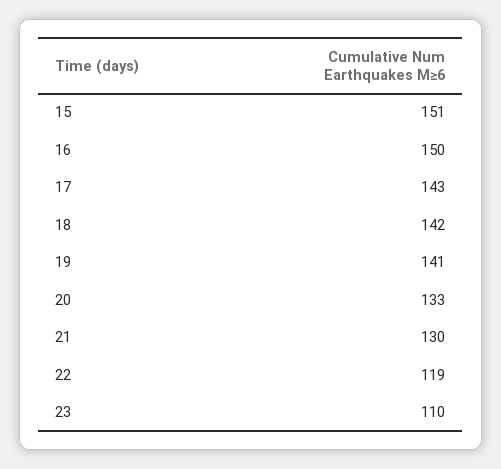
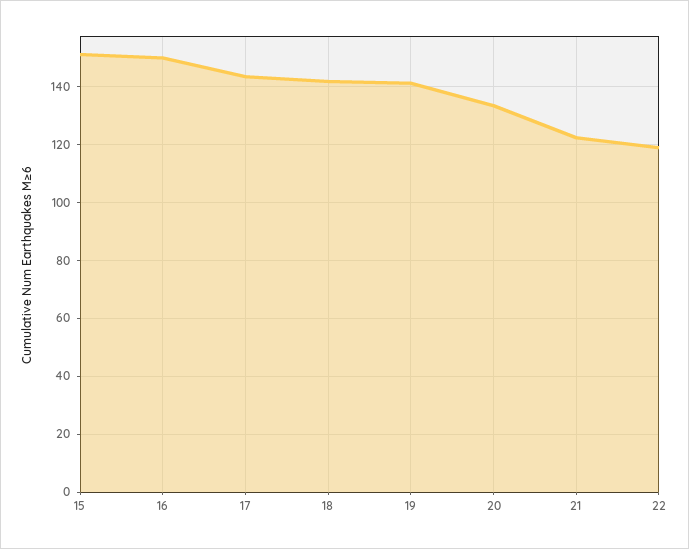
21: 130 -> 122.5
23: 110 -> none

